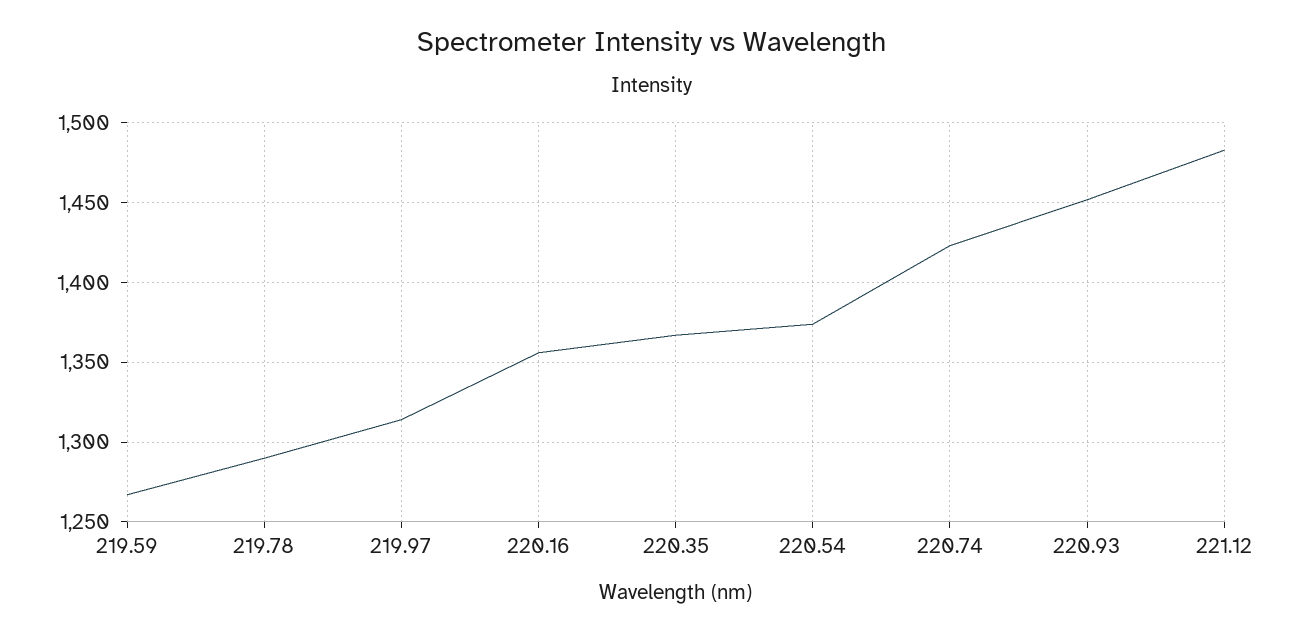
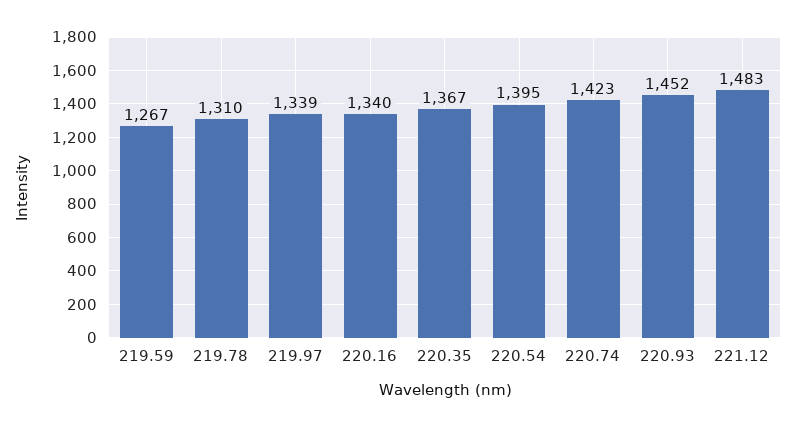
219.78: 1290 -> 1310
219.97: 1315 -> 1339
220.16: 1355 -> 1340
220.54: 1375 -> 1395

